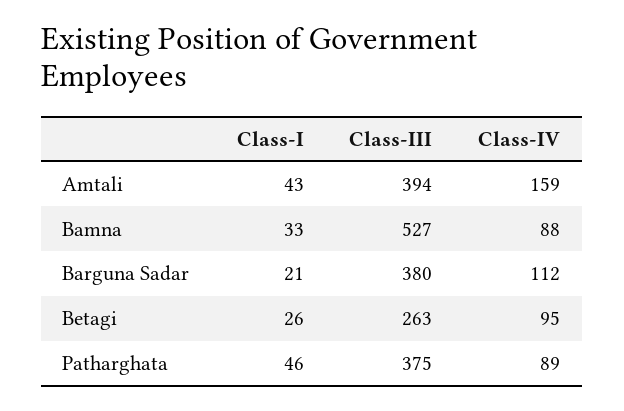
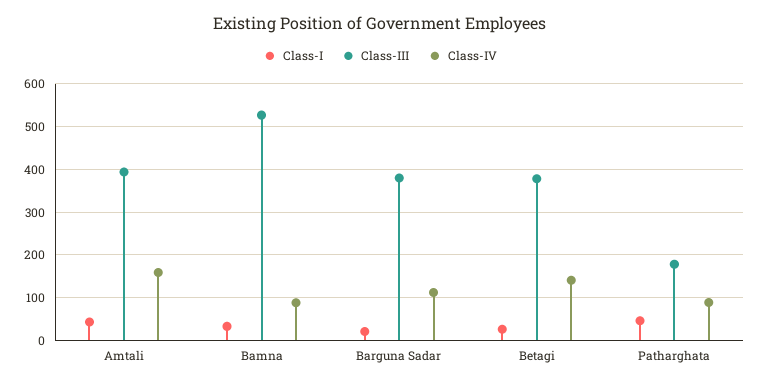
Class-III, Betagi: 263 -> 380
Class-IV, Betagi: 95 -> 140
Class-III, Patharghata: 375 -> 180

